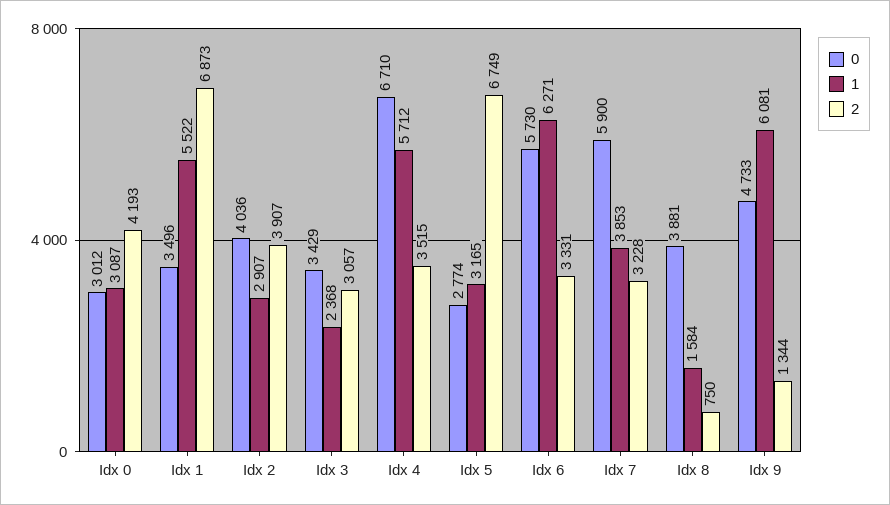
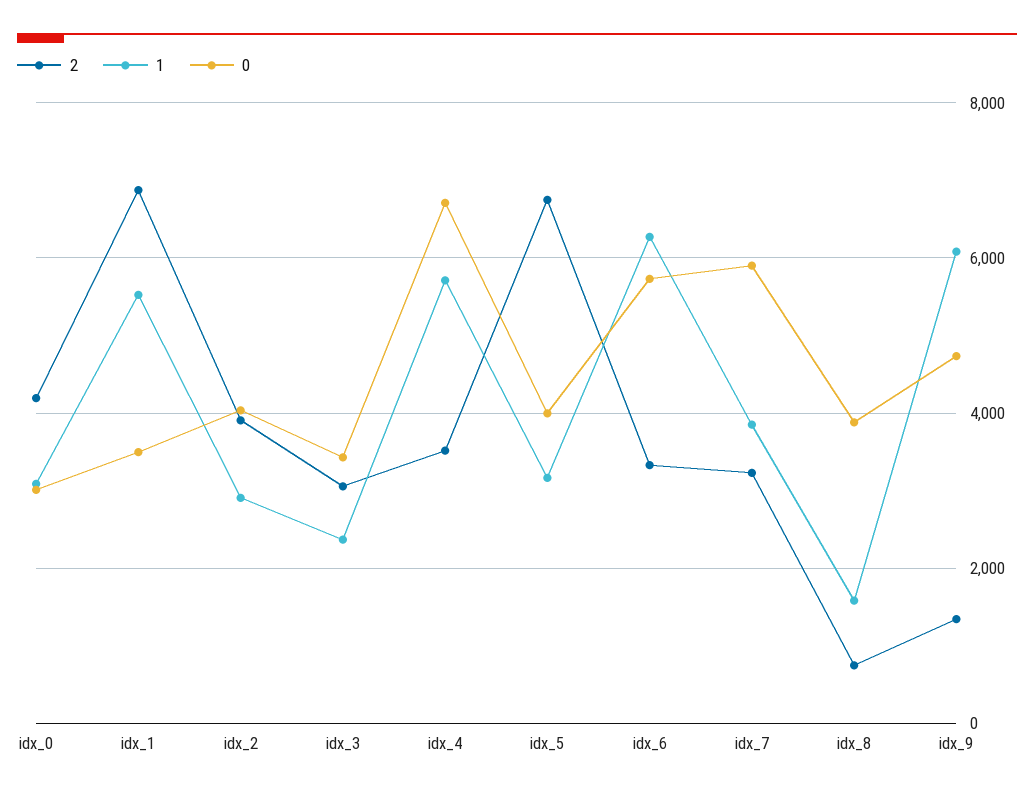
0, Idx 5: 2774 -> 4000

